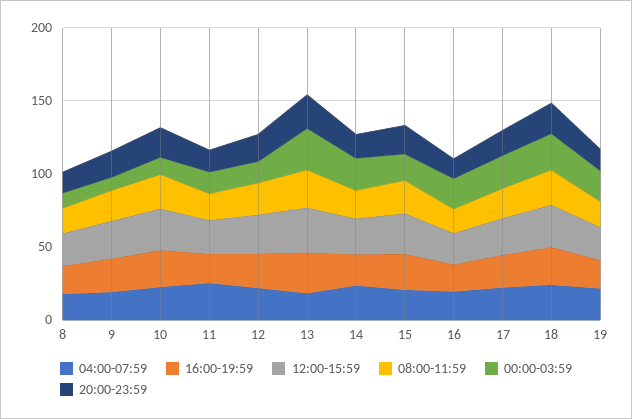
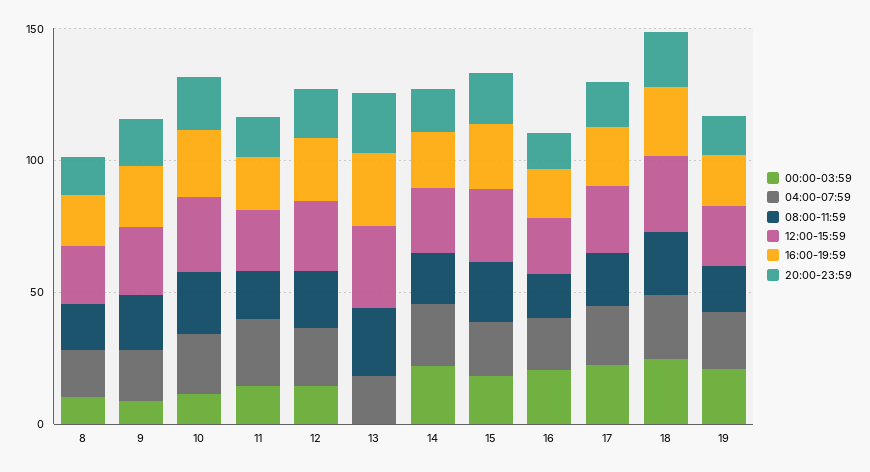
00:00-03:59, 13: 30 -> 0

